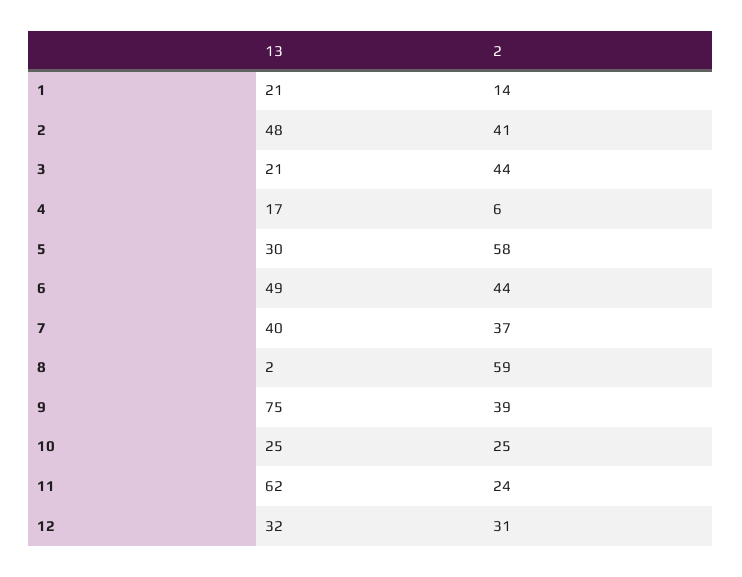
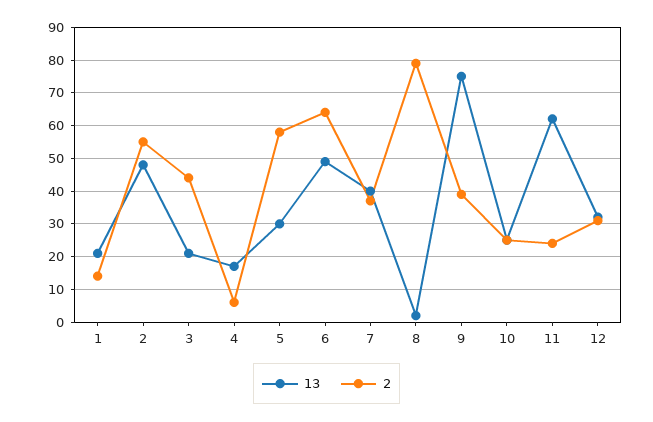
2, 2: 41 -> 55
2, 6: 44 -> 65
2, 8: 59 -> 80

